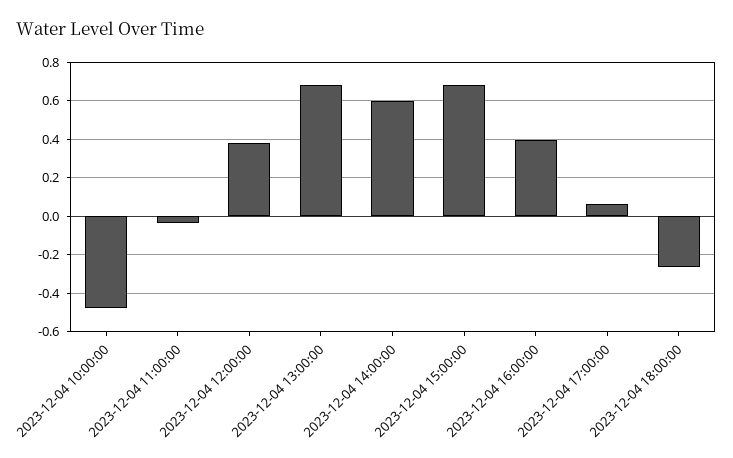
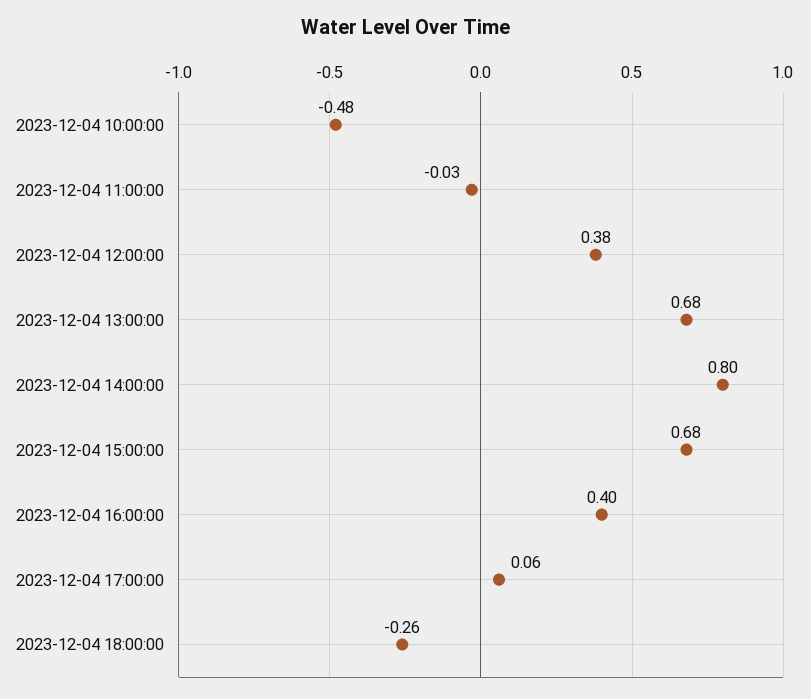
2023-12-04 14:00:00: 0.6 -> 0.8

